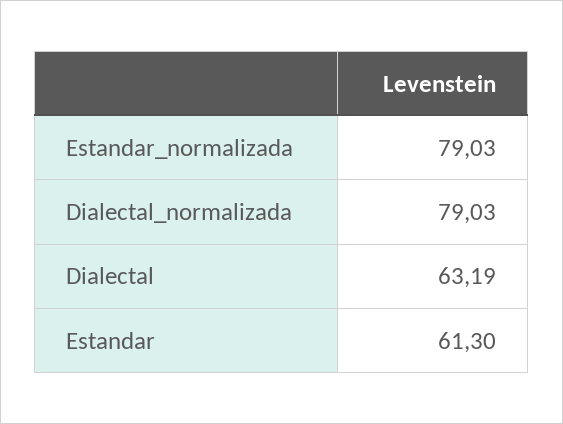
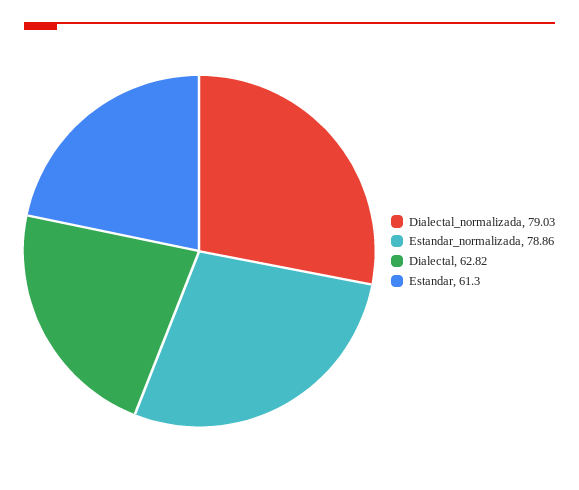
Estandar_normalizada: 79.03 -> 78.86
Dialectal: 63.19 -> 62.82

